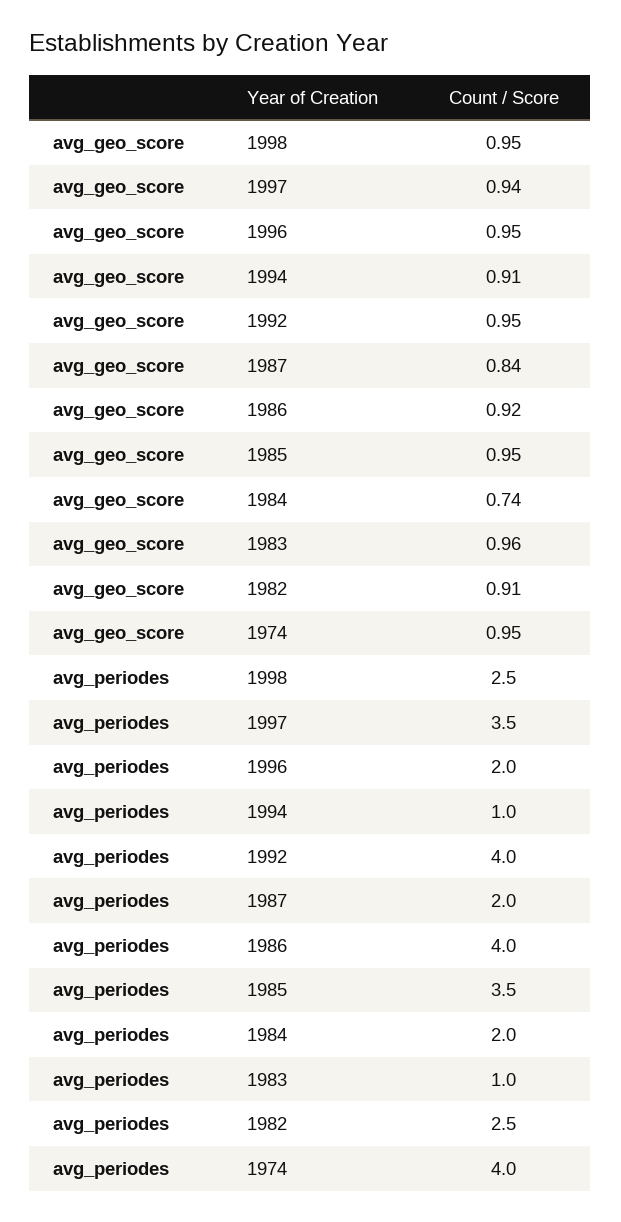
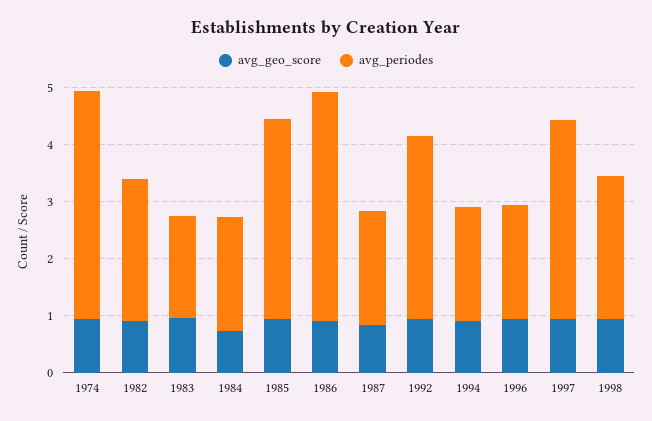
avg_periodes, 1994: 1 -> 2
avg_periodes, 1992: 4 -> 3.2
avg_periodes, 1983: 1 -> 1.8

